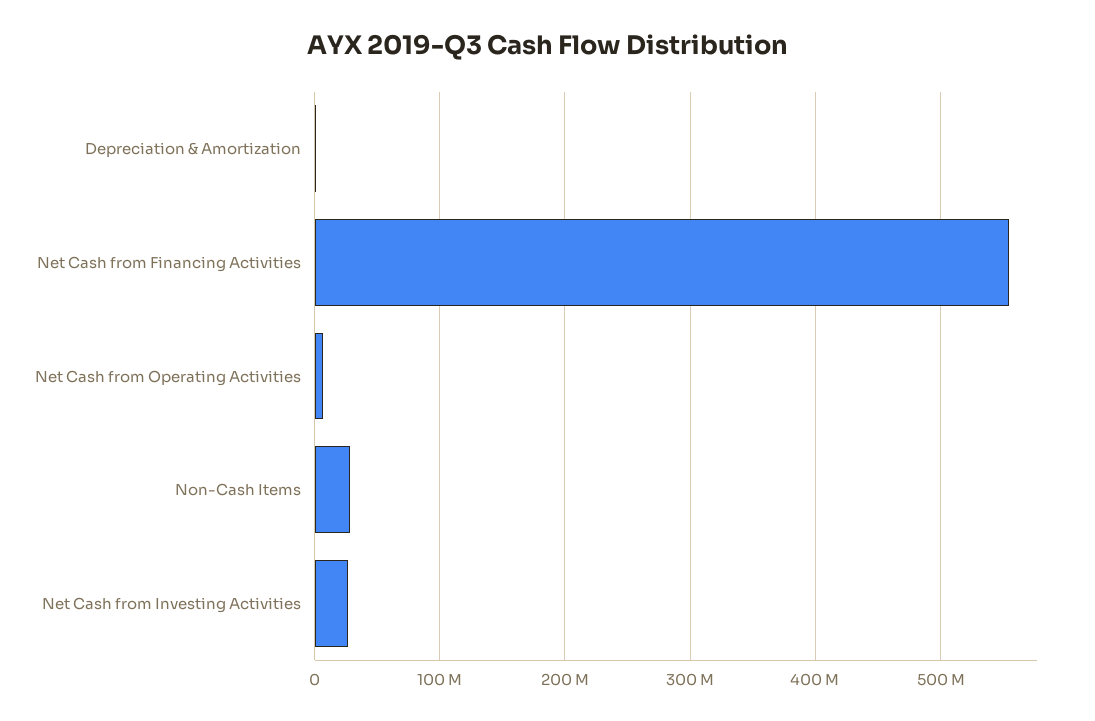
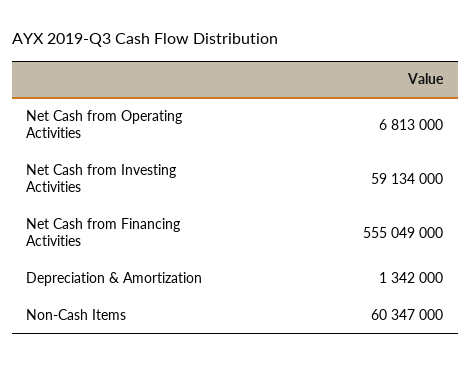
Non-Cash Items: 30000000 -> 60347000
Net Cash from Investing Activities: 30000000 -> 59134000

